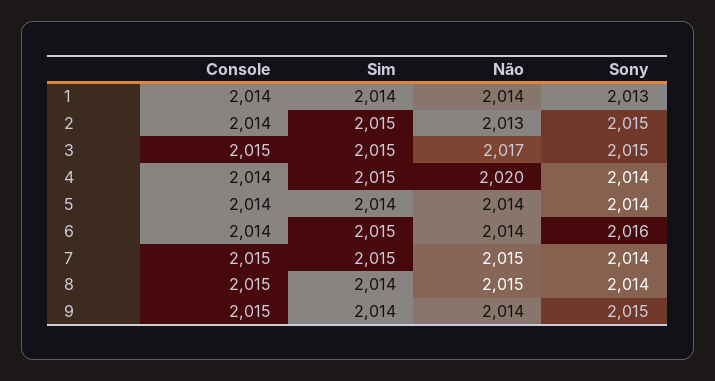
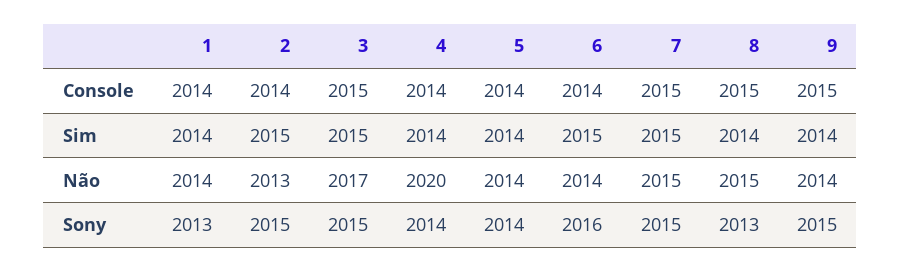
Sim, 4: 2015 -> 2014
Sony, 7: 2014 -> 2015
Sony, 8: 2014 -> 2013

